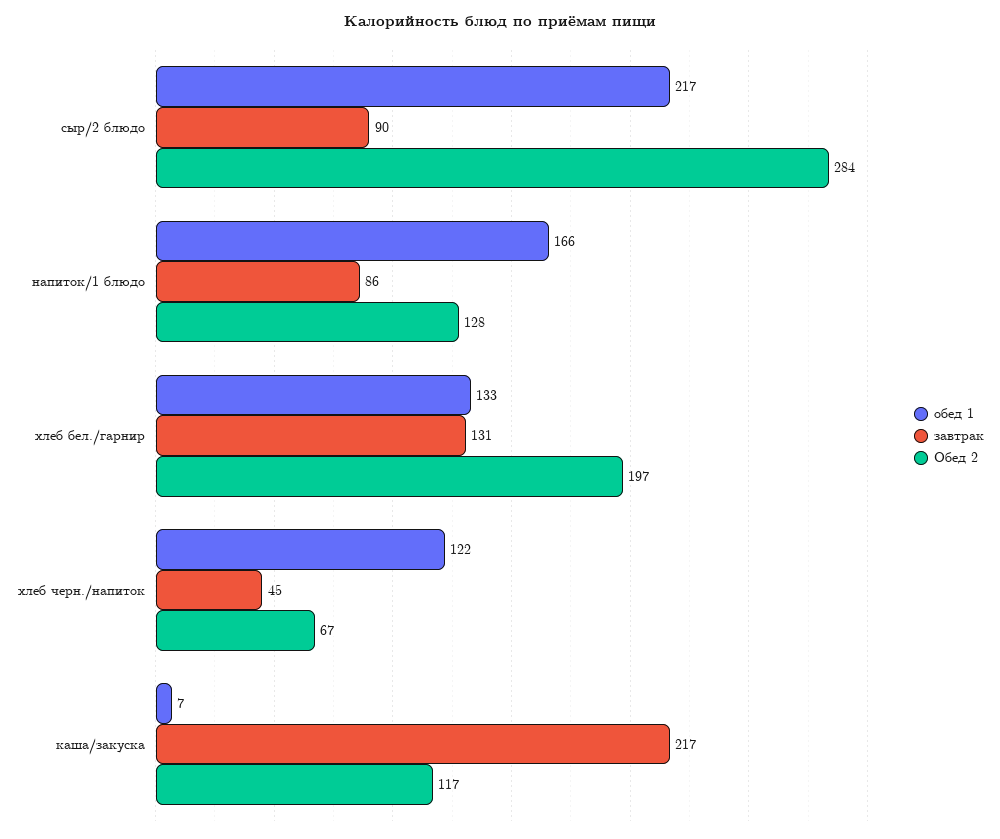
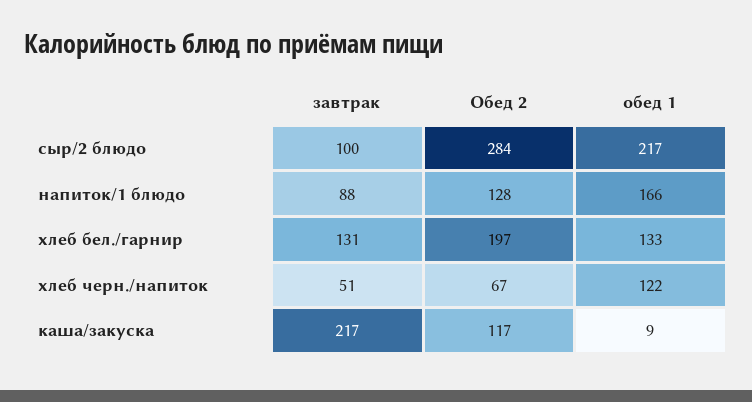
завтрак, сыр/2 блюдо: 90 -> 100
завтрак, напиток/1 блюдо: 86 -> 88
завтрак, хлеб черн./напиток: 45 -> 51
обед 1, каша/закуска: 7 -> 9

